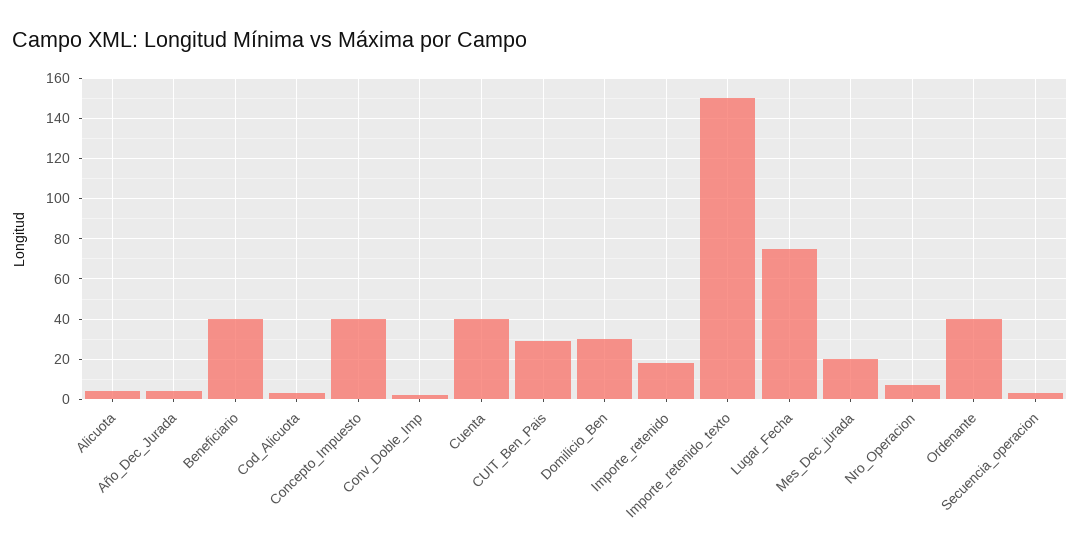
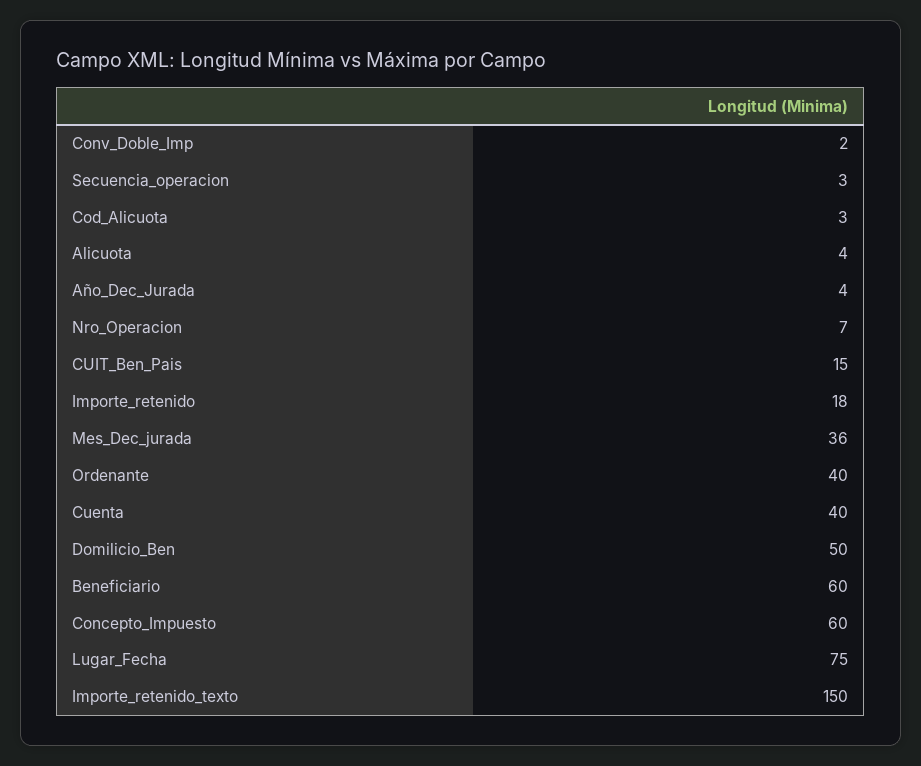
Beneficiario: 40 -> 60
Concepto_Impuesto: 40 -> 60
CUIT_Ben_Pais: 30 -> 15
Domilicio_Ben: 30 -> 50
Mes_Dec_jurada: 20 -> 36

